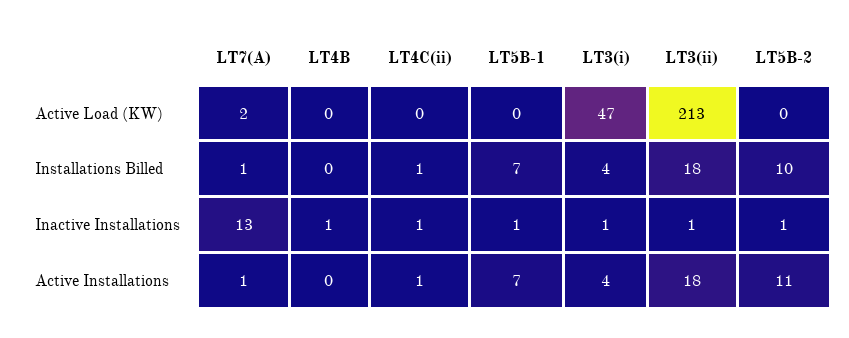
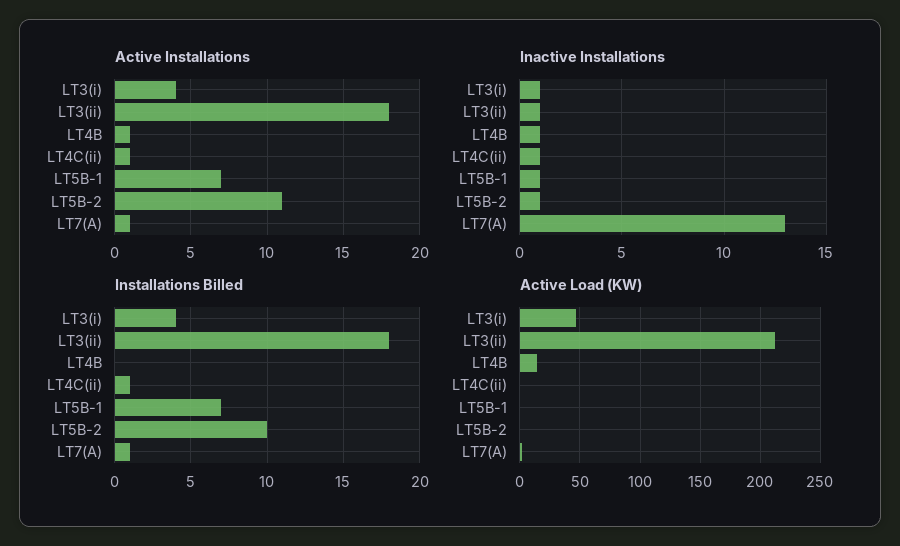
Active Load (KW), LT4B: 0 -> 15
Active Installations, LT4B: 0 -> 1

